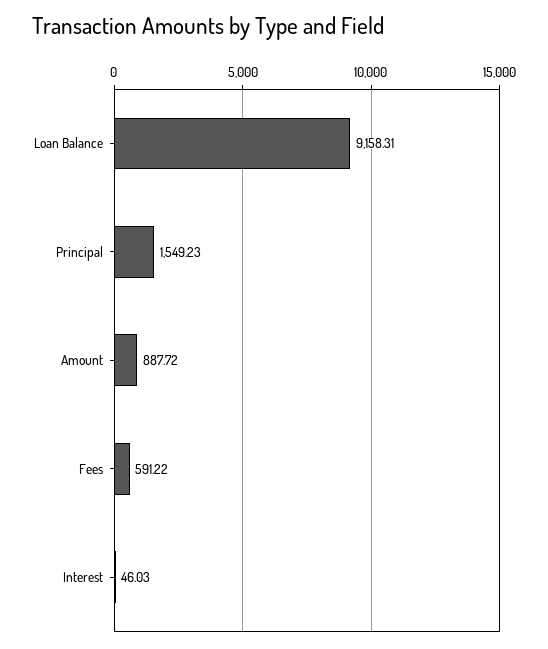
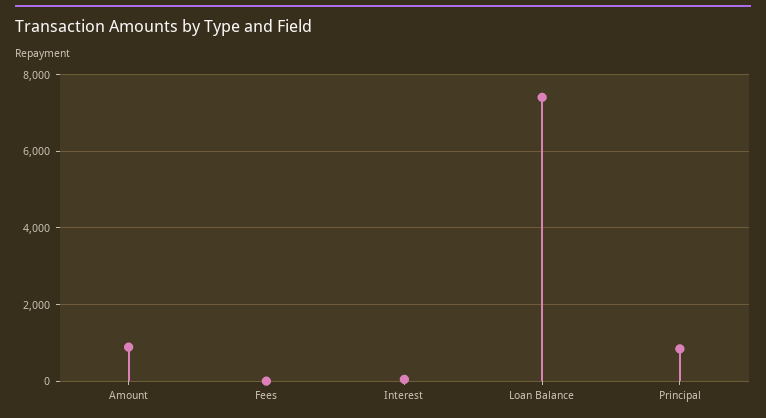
Loan Balance: 9158.31 -> 7400
Principal: 1549.23 -> 800
Fees: 591.22 -> 0

